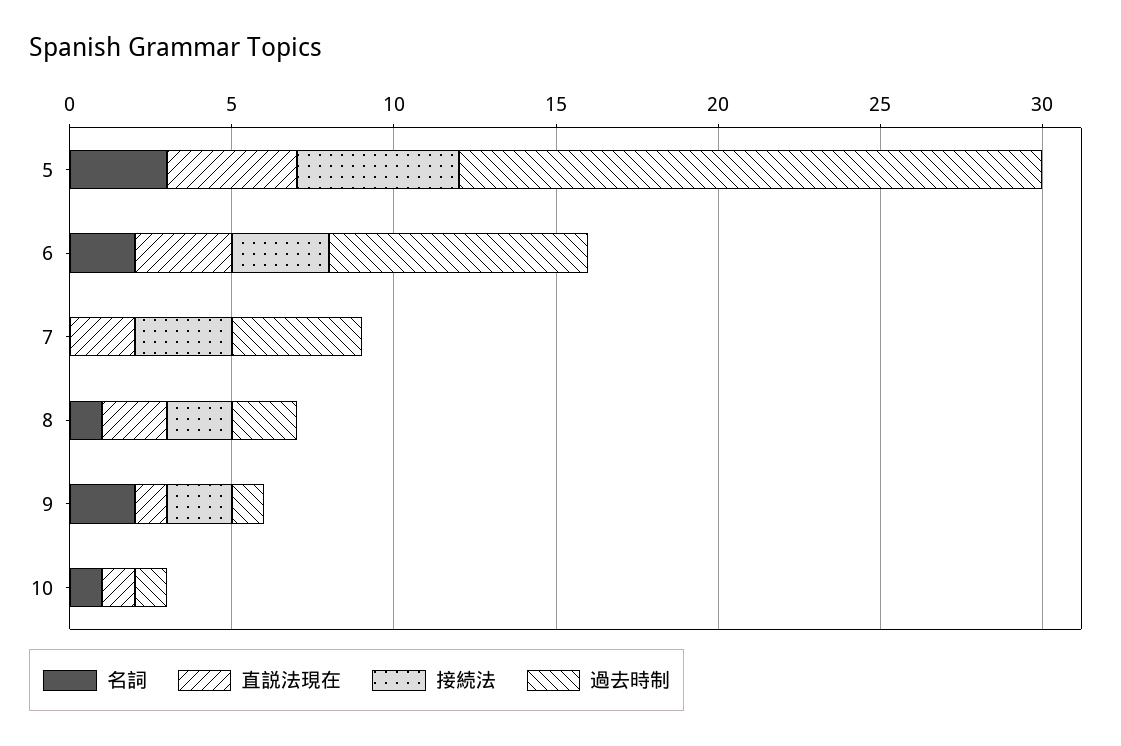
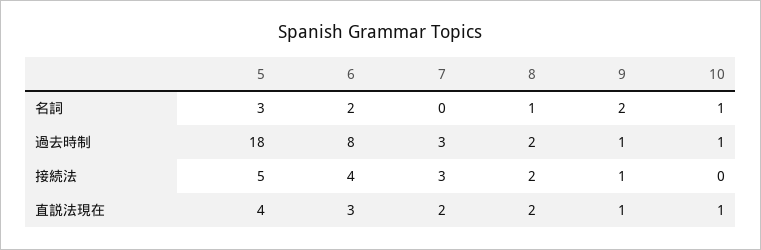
接続法, 6: 3 -> 4
過去時制, 7: 4 -> 3
接続法, 9: 2 -> 1

